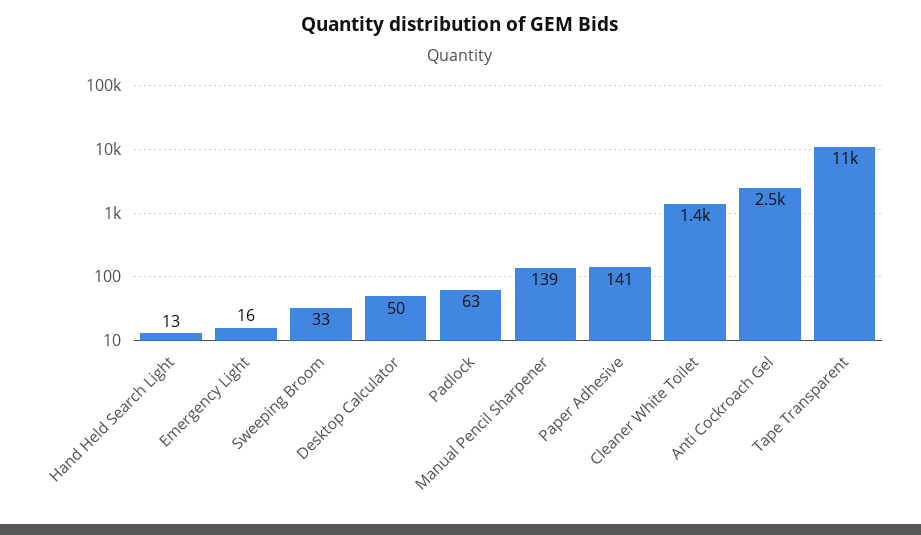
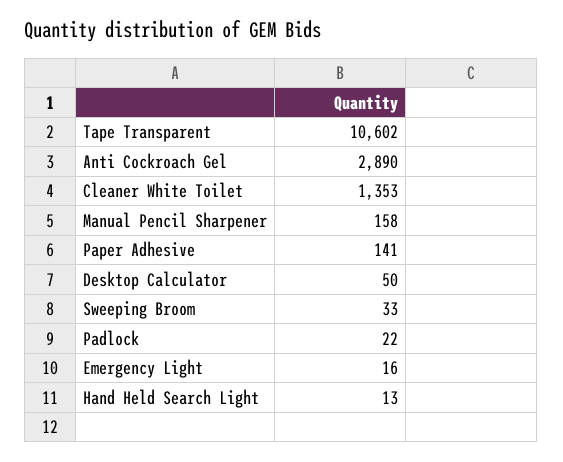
Padlock: 63 -> 22
Manual Pencil Sharpener: 139 -> 158
Anti Cockroach Gel: 2500 -> 2890

